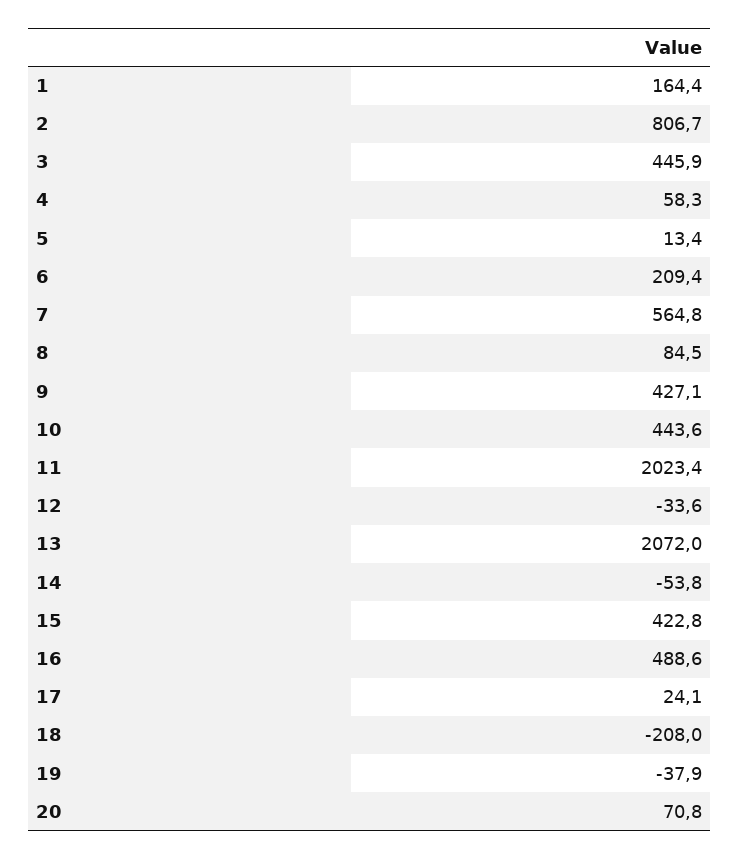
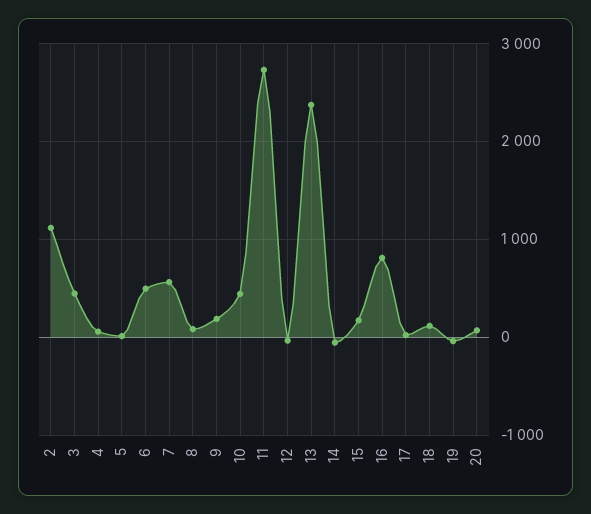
1: 164.4 -> none
2: 806.7 -> 1100
6: 209.4 -> 500
9: 427.1 -> 200
11: 2023.4 -> 2700
13: 2072 -> 2400
15: 422.8 -> 200
16: 488.6 -> 800
18: -208 -> 100

